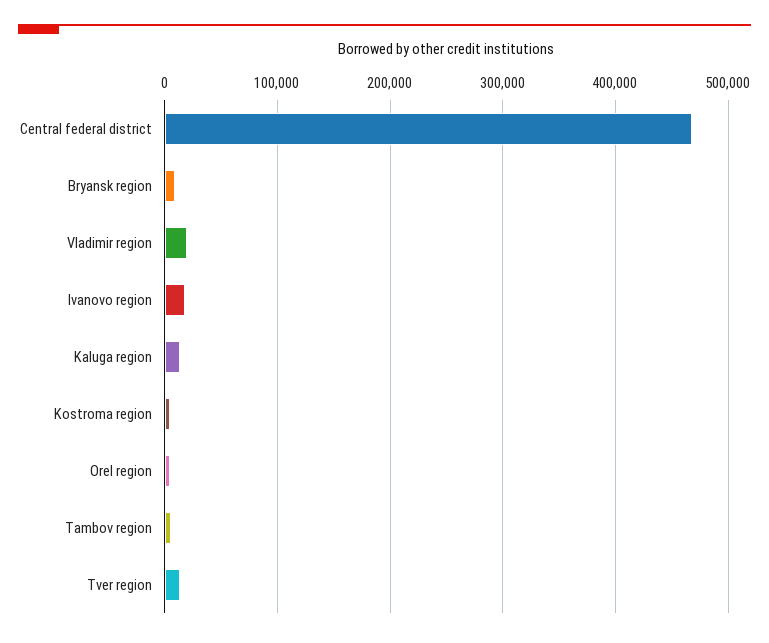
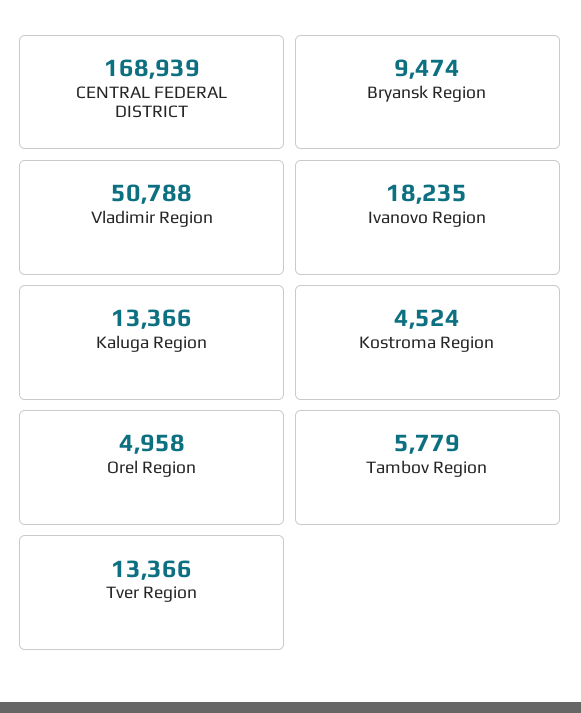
Central federal district: 470000 -> 168939
Vladimir region: 20000 -> 50788

